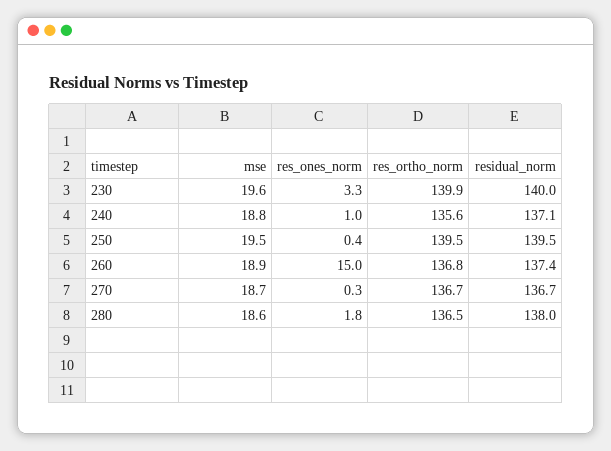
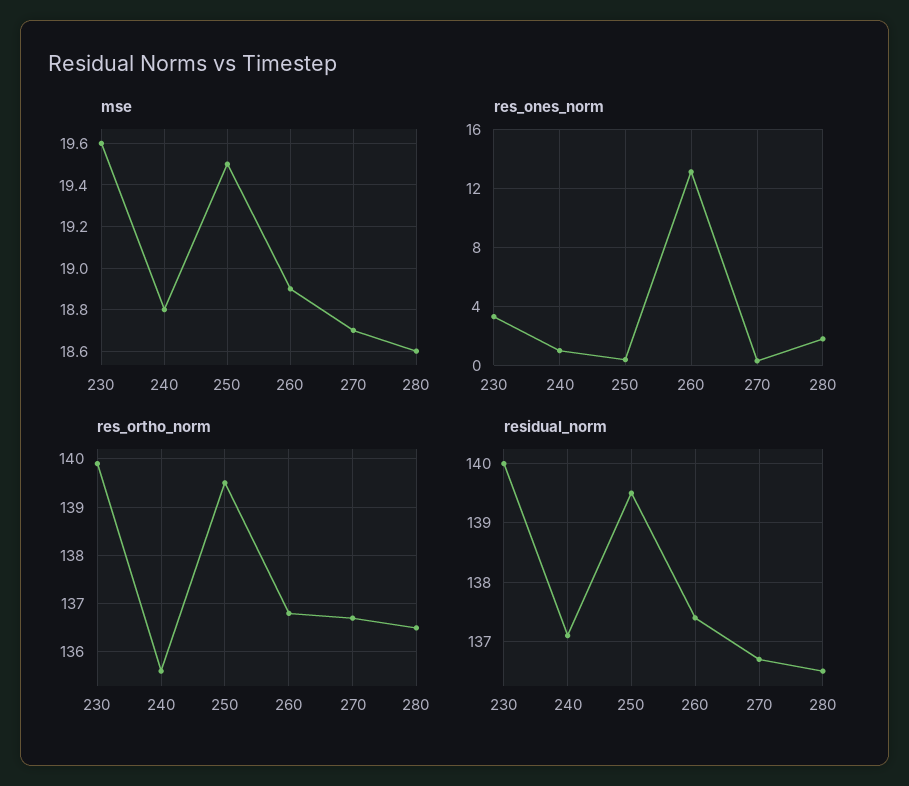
res_ones_norm, 260: 15 -> 13
residual_norm, 280: 138 -> 136.5

